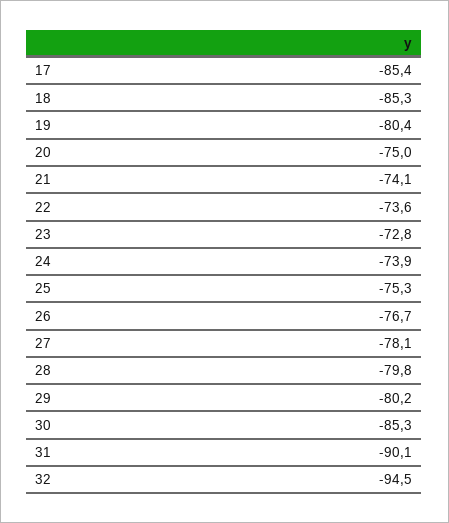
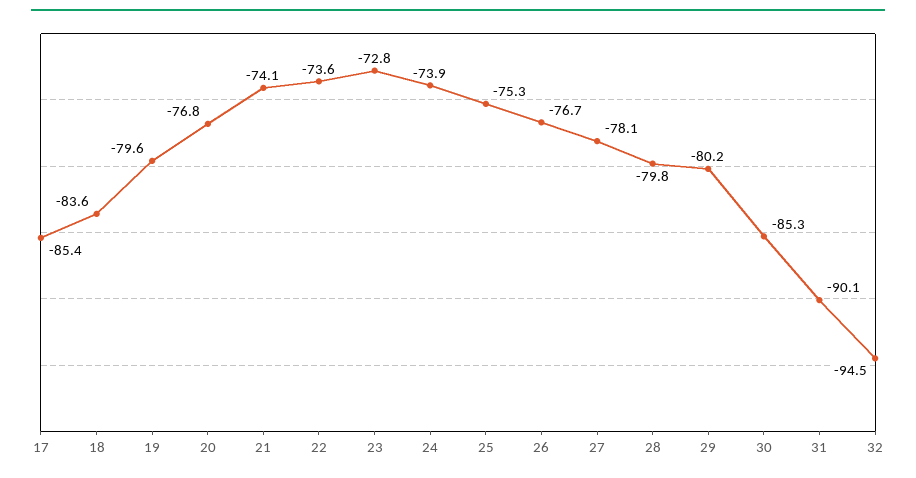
18: -85.3 -> -83.6
19: -80.4 -> -79.6
20: -75 -> -76.8

